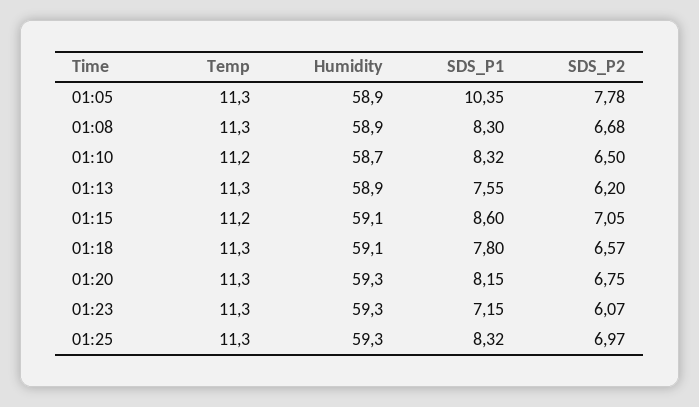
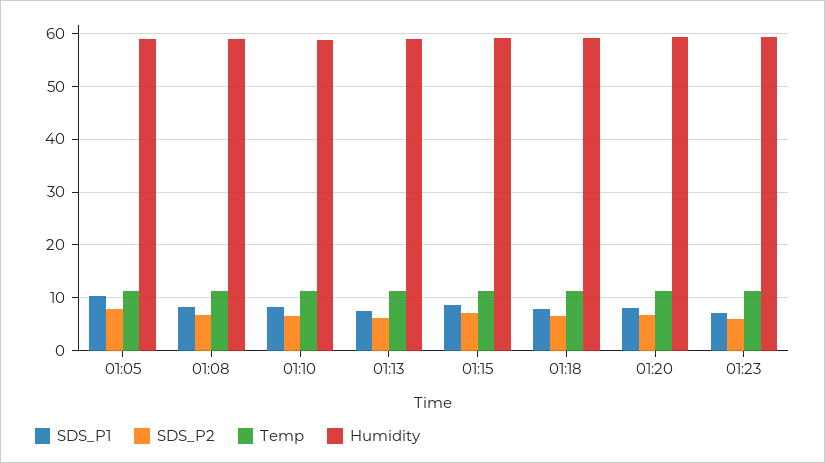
Temp, 01:25: 11.3 -> none
Humidity, 01:25: 59.3 -> none
SDS_P1, 01:25: 8.32 -> none
SDS_P2, 01:25: 6.97 -> none

